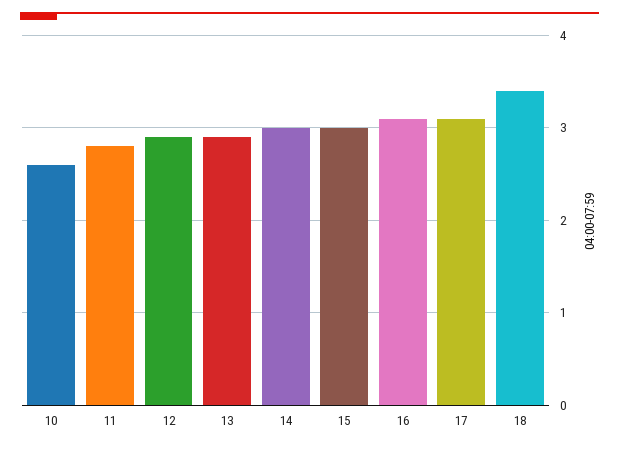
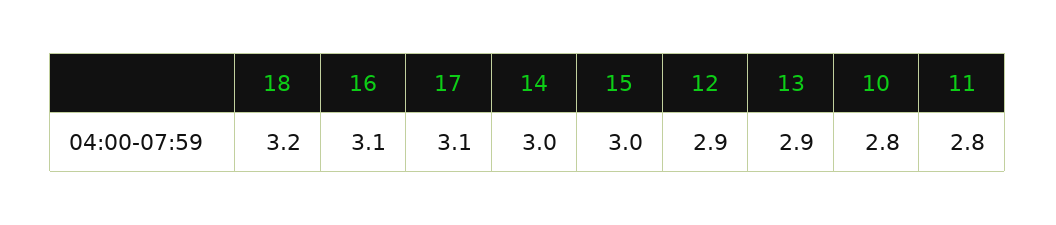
10: 2.6 -> 2.8
18: 3.4 -> 3.2

